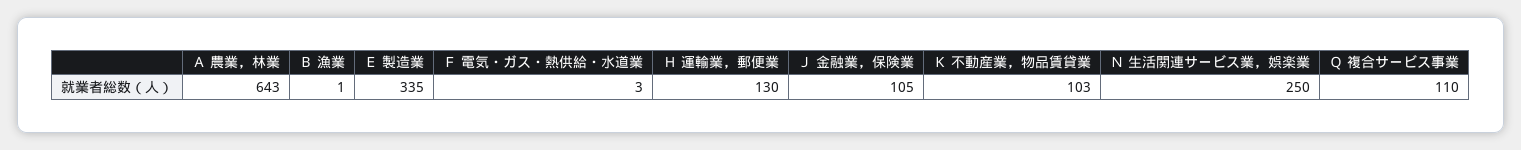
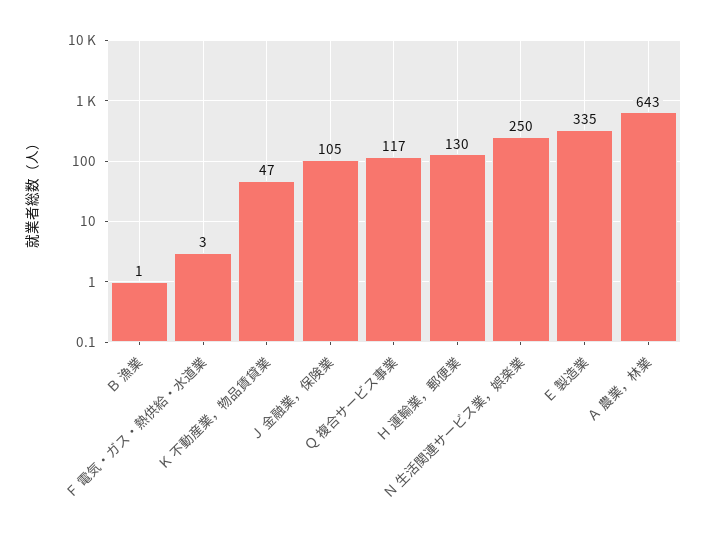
Ｋ 不動産業，物品賃貸業: 103 -> 47
Ｑ 複合サービス事業: 110 -> 117

